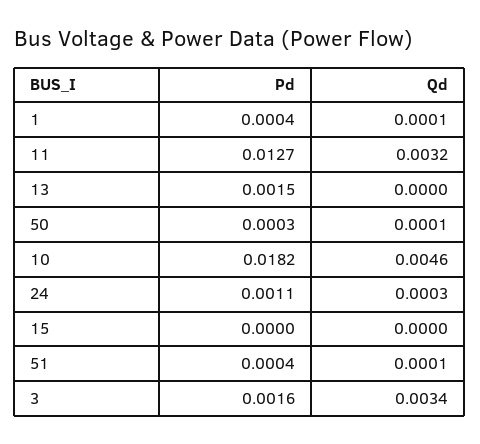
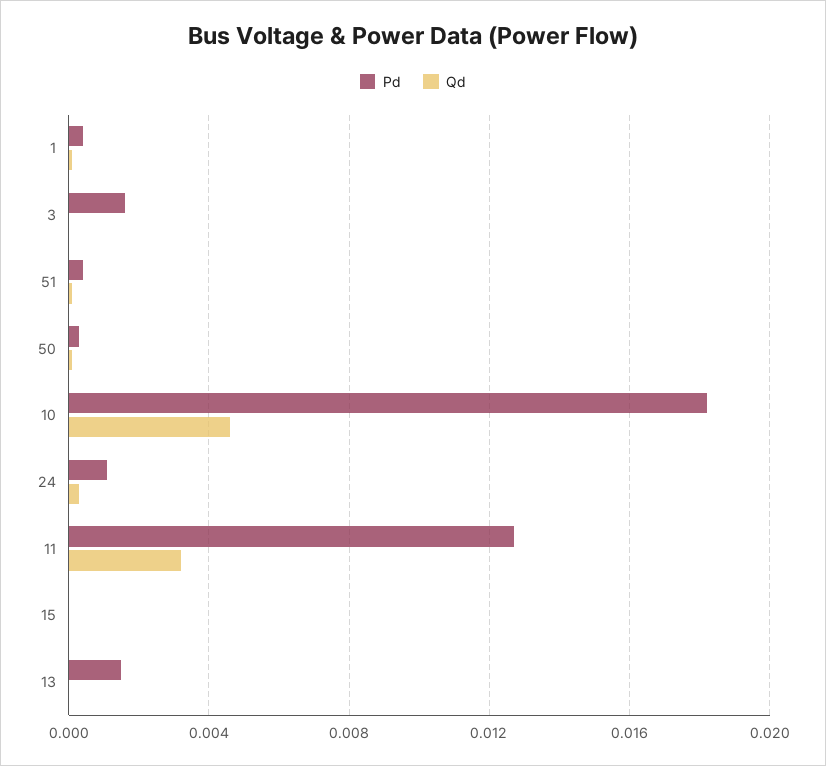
Qd, 3: 0.0034 -> 0

